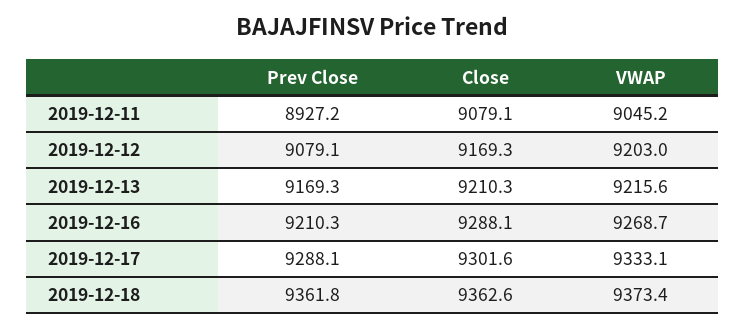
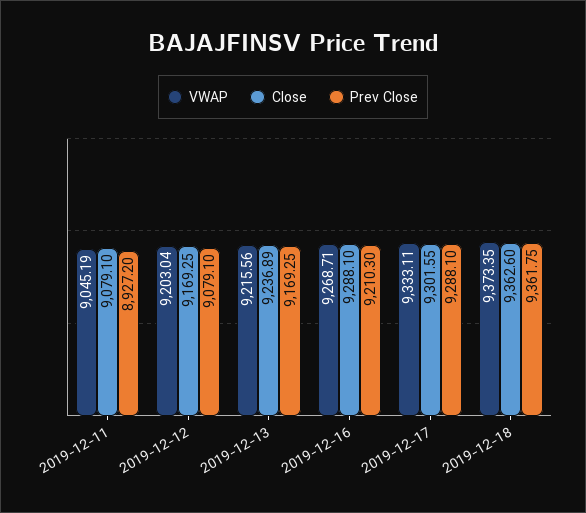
Close, 2019-12-13: 9210.3 -> 9236.89

